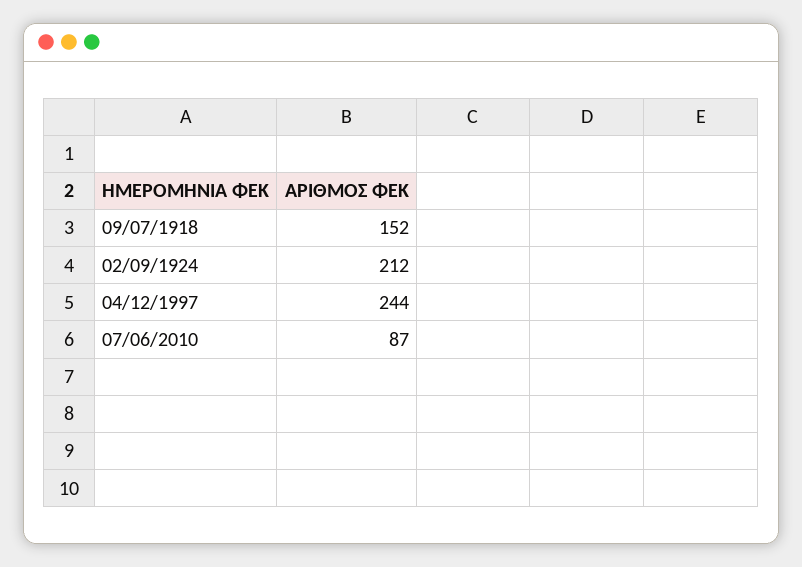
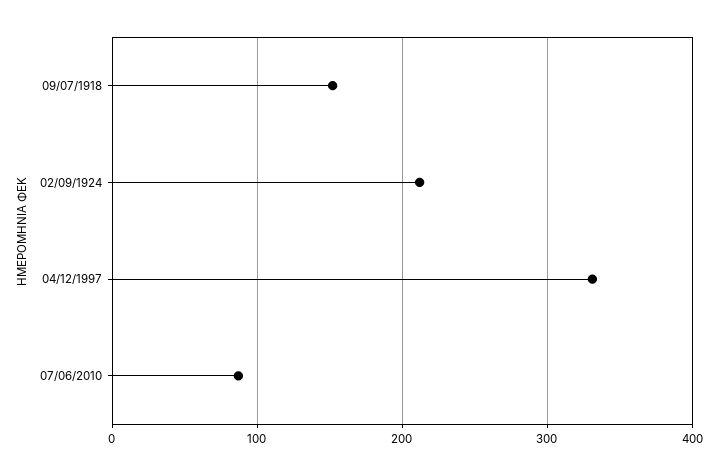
04/12/1997: 244 -> 330

